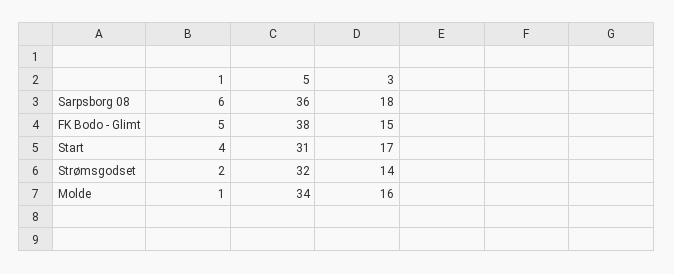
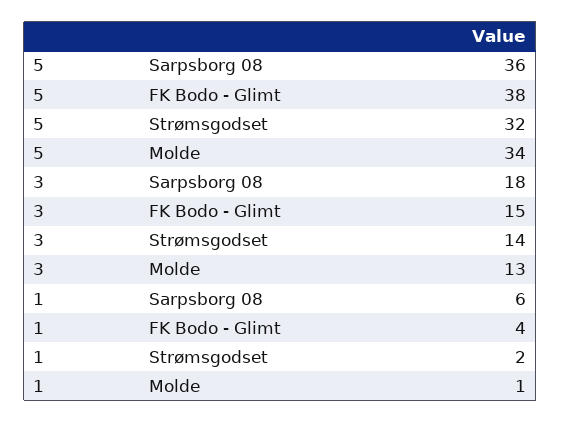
1, FK Bodo - Glimt: 5 -> 4
1, Start: 4 -> none
5, Start: 31 -> none
3, Start: 17 -> none
3, Molde: 16 -> 13

